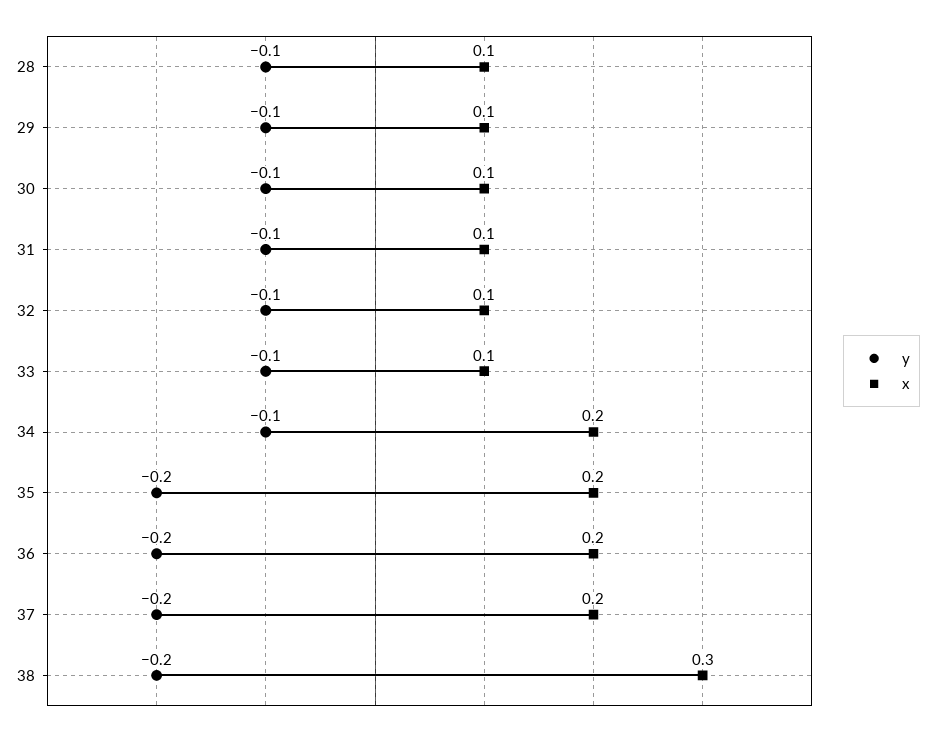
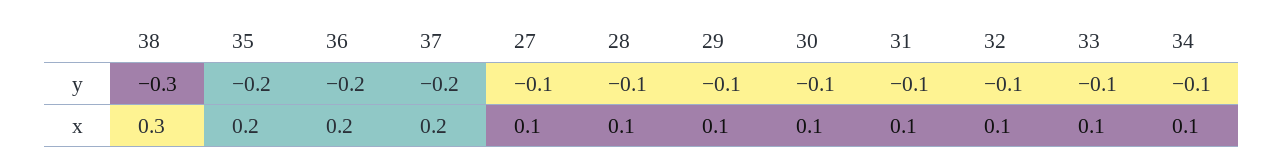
x, 34: 0.2 -> 0.1
y, 38: -0.2 -> -0.3
y, 27: none -> -0.1
x, 27: none -> 0.1

